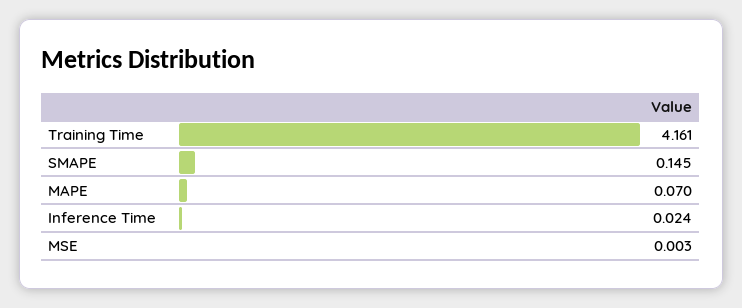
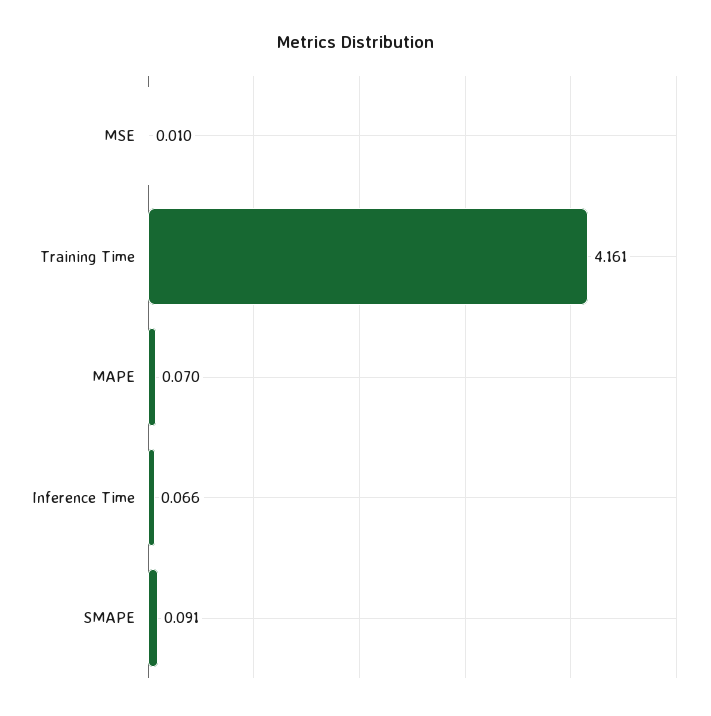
SMAPE: 0.145 -> 0.091
Inference Time: 0.024 -> 0.066
MSE: 0.003 -> 0.01

